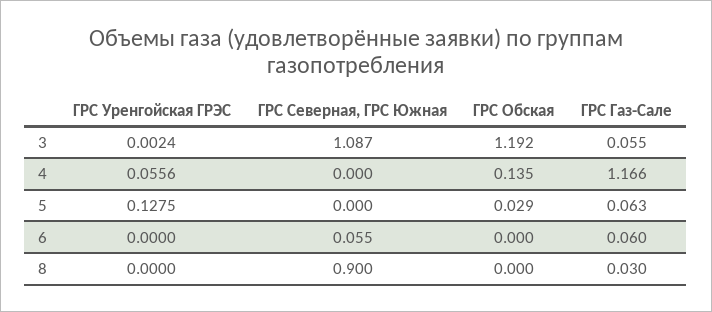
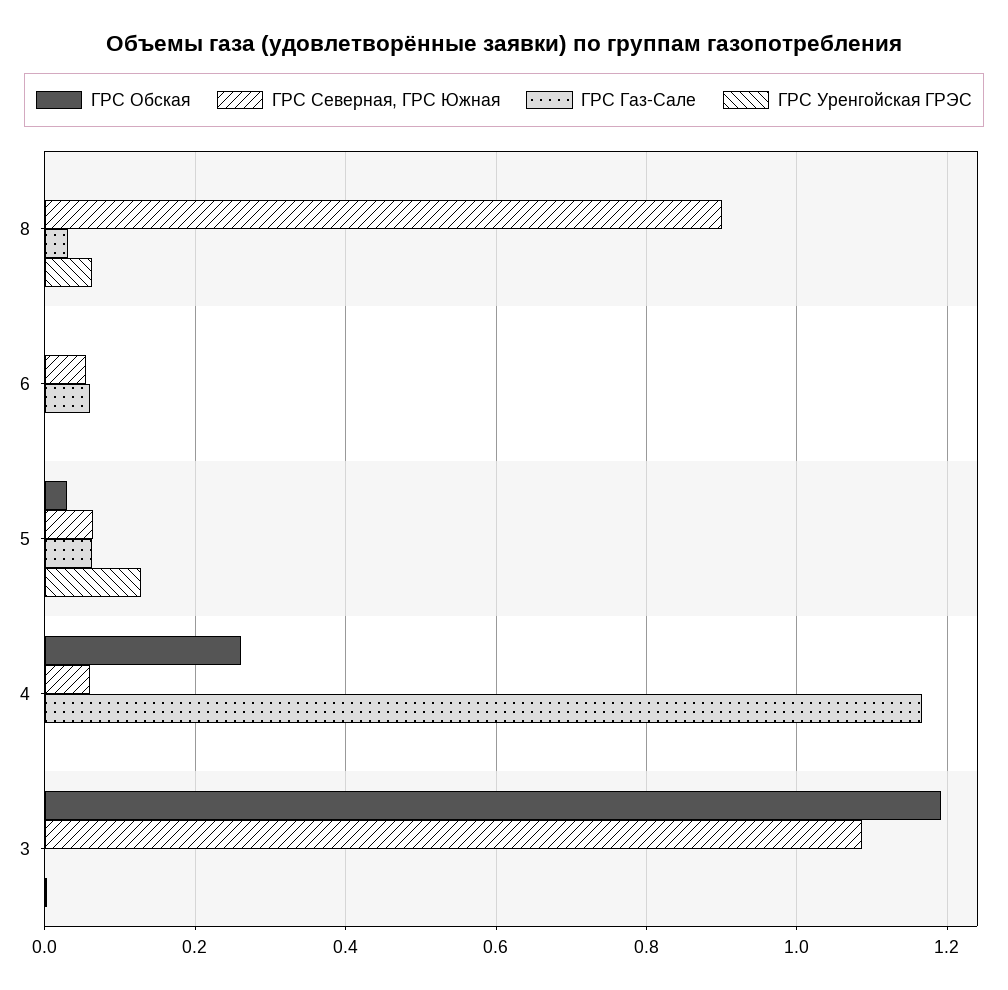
ГРС Газ-Сале, 3: 0.055 -> 0
ГРС Уренгойская ГРЭС, 4: 0.0556 -> 0
ГРС Северная, ГРС Южная, 4: 0 -> 0.06
ГРС Обская, 4: 0.135 -> 0.26
ГРС Северная, ГРС Южная, 5: 0 -> 0.06
ГРС Уренгойская ГРЭС, 8: 0 -> 0.06

